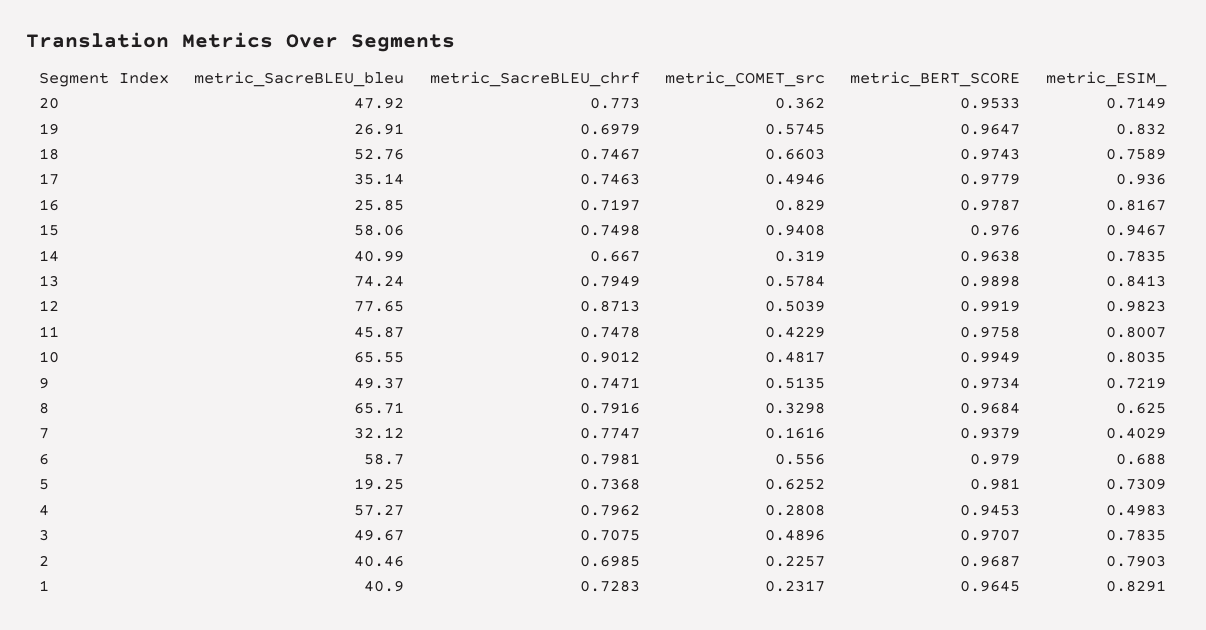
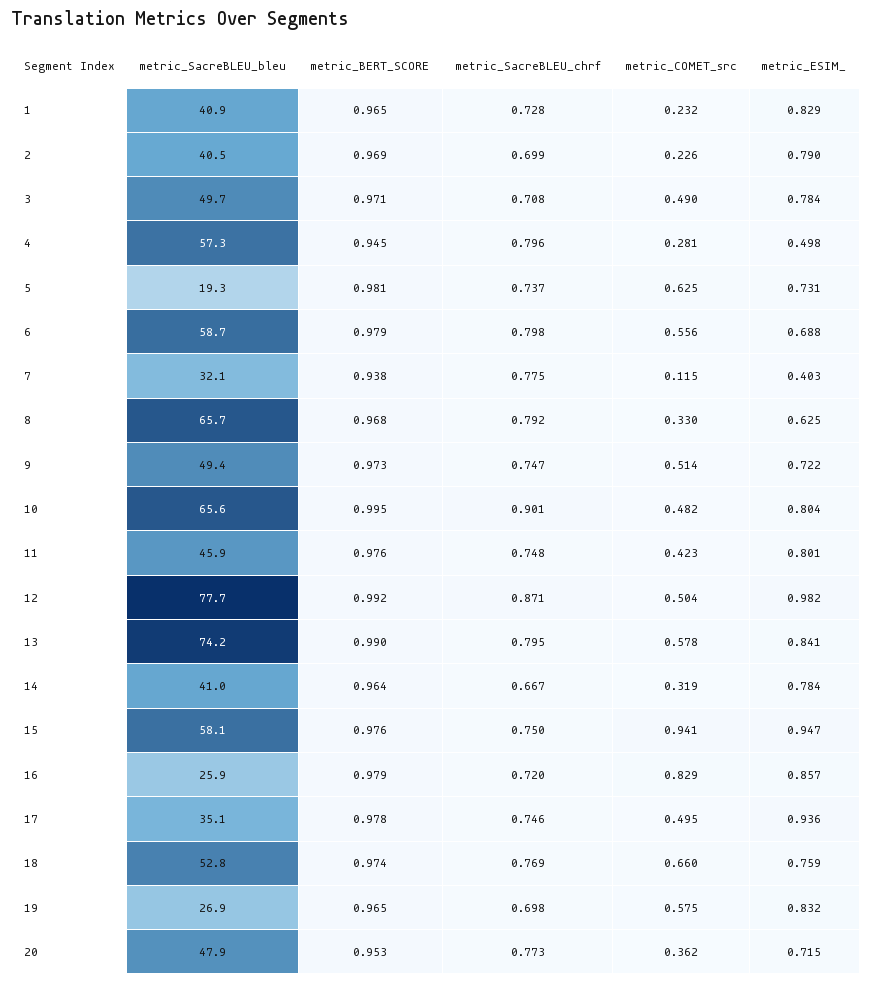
metric_SacreBLEU_chrf, 18: 0.7467 -> 0.769
metric_ESIM_, 16: 0.8167 -> 0.857
metric_COMET_src, 7: 0.1616 -> 0.115

